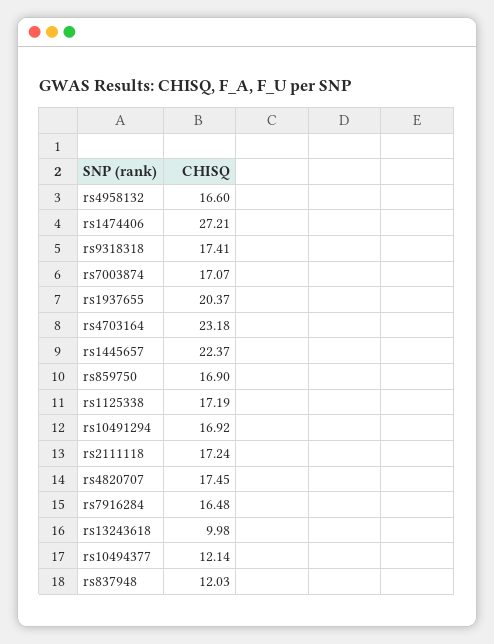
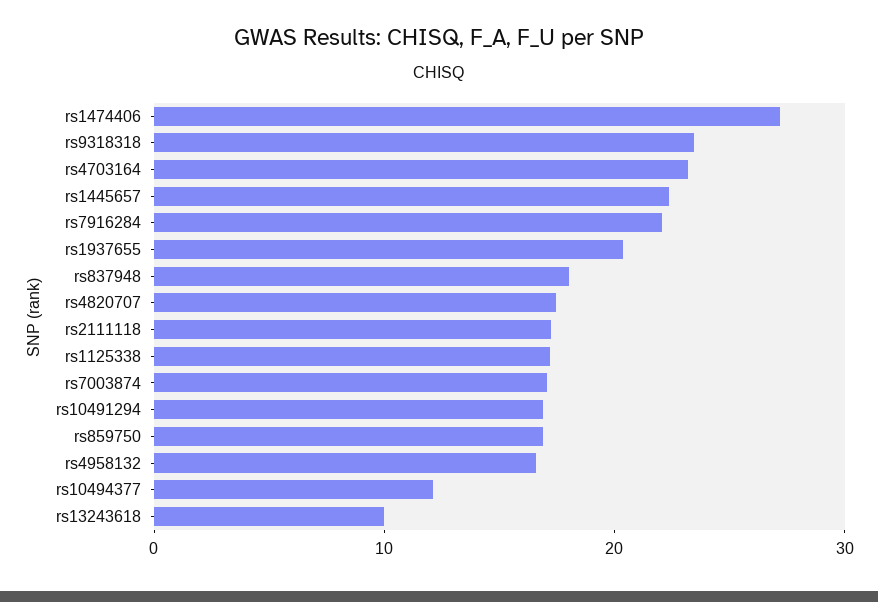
rs9318318: 17.41 -> 24
rs7916284: 16.48 -> 22
rs837948: 12.03 -> 18

